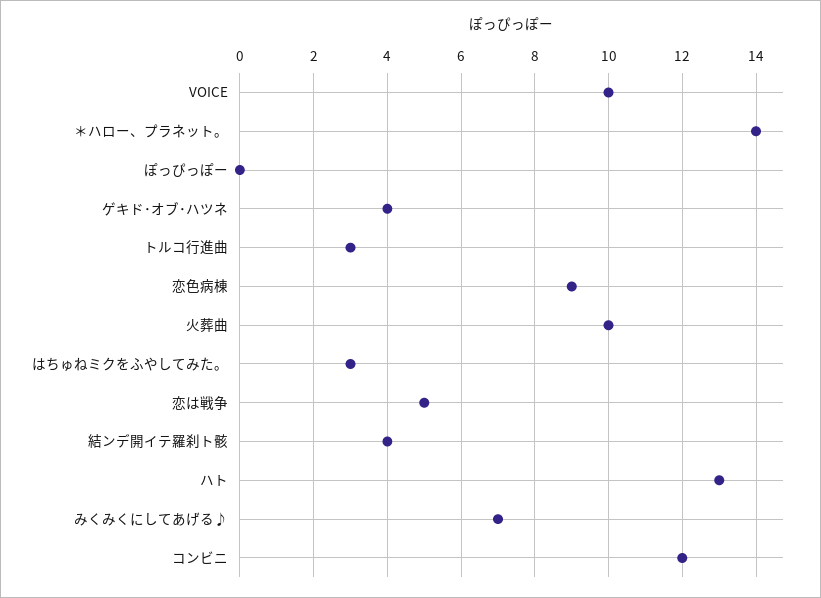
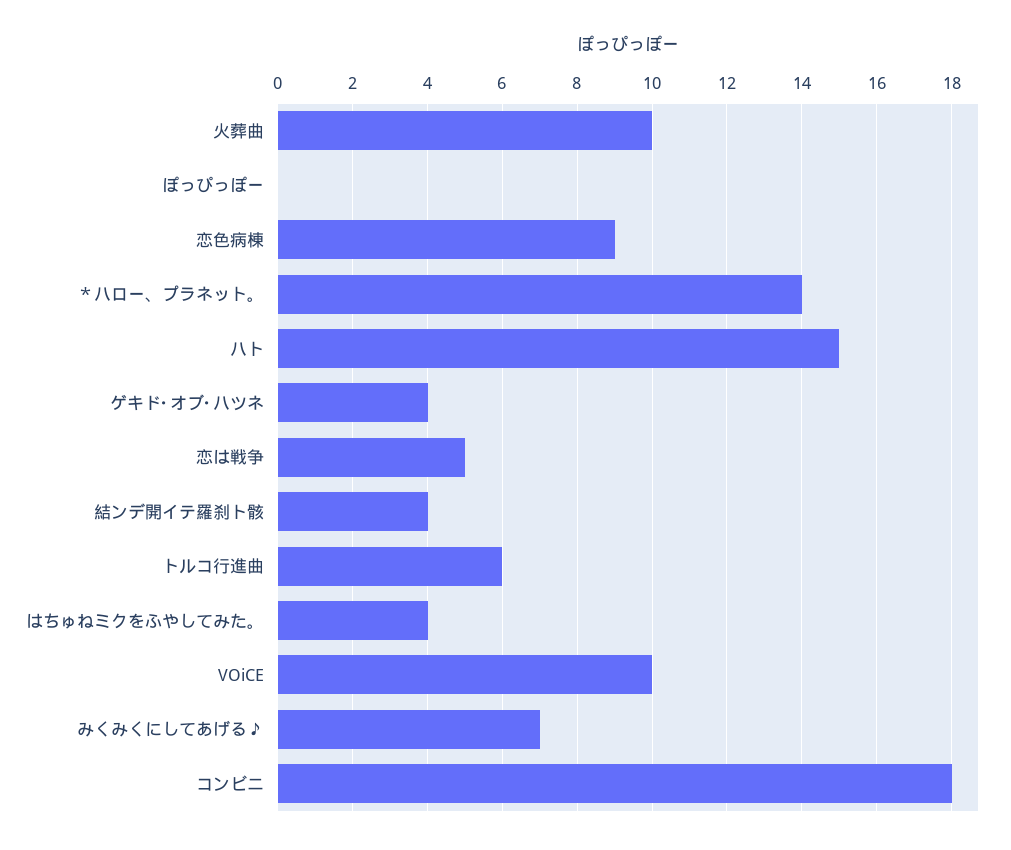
トルコ行進曲: 3 -> 6
はちゅねミクをふやしてみた。: 3 -> 4
ハト: 13 -> 15
コンビニ: 12 -> 18

